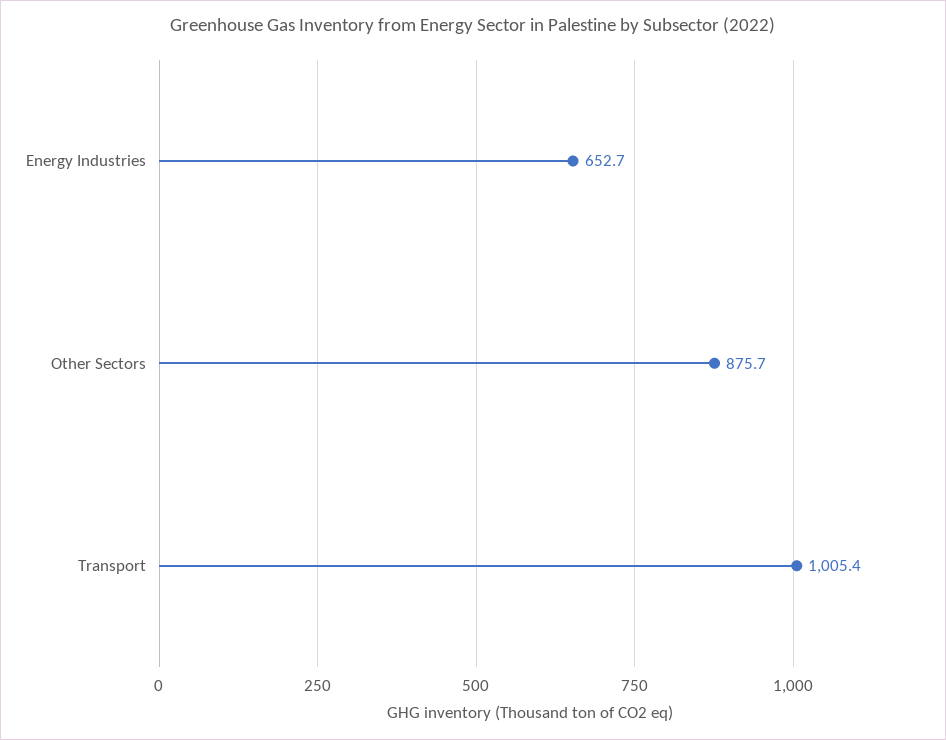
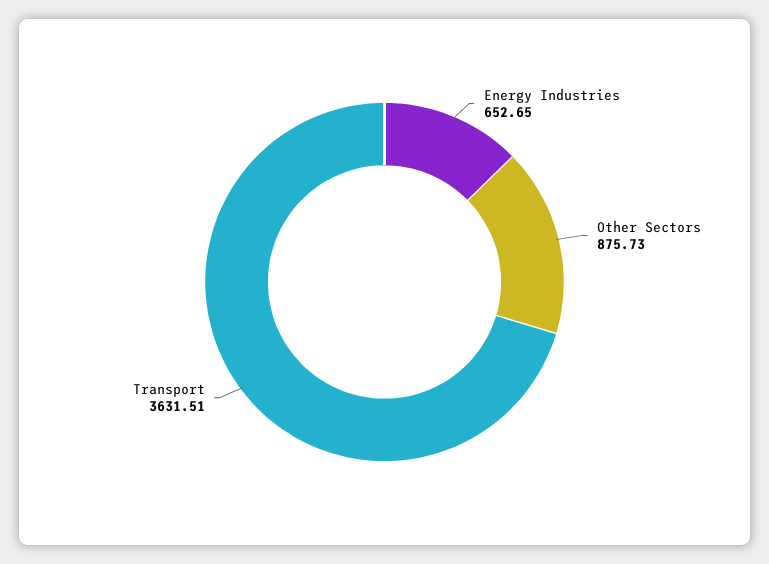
Transport: 1005.4 -> 3631.51

